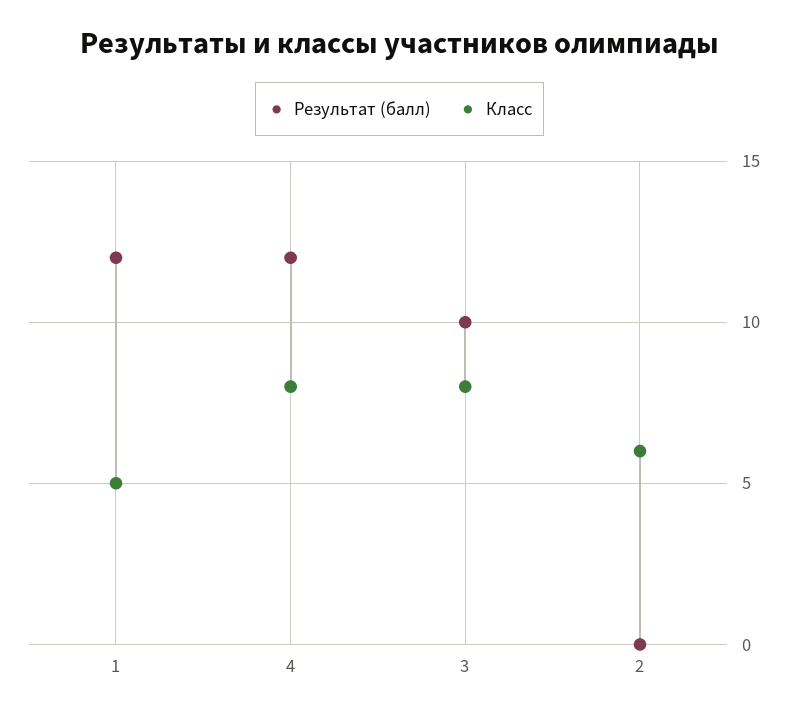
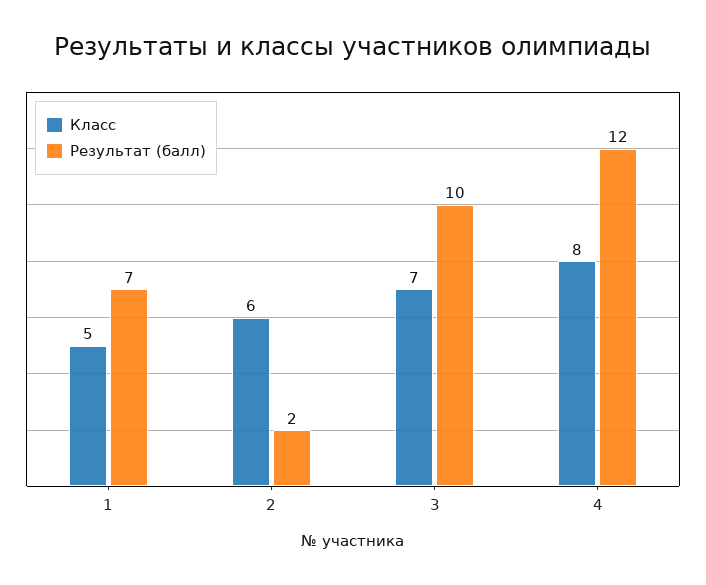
Результат (балл), 1: 12 -> 7
Класс, 3: 8 -> 7
Результат (балл), 2: 0 -> 2

